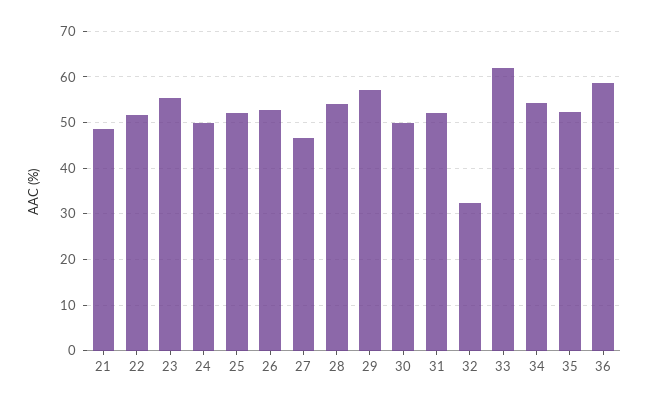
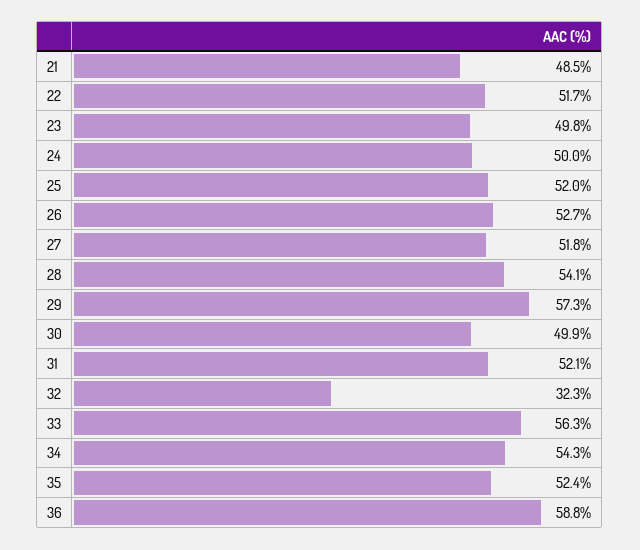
23: 56 -> 49.8
27: 46 -> 51.8
33: 62 -> 56.3

